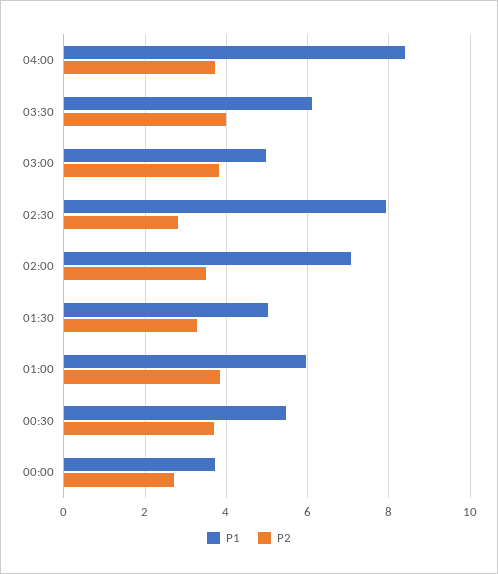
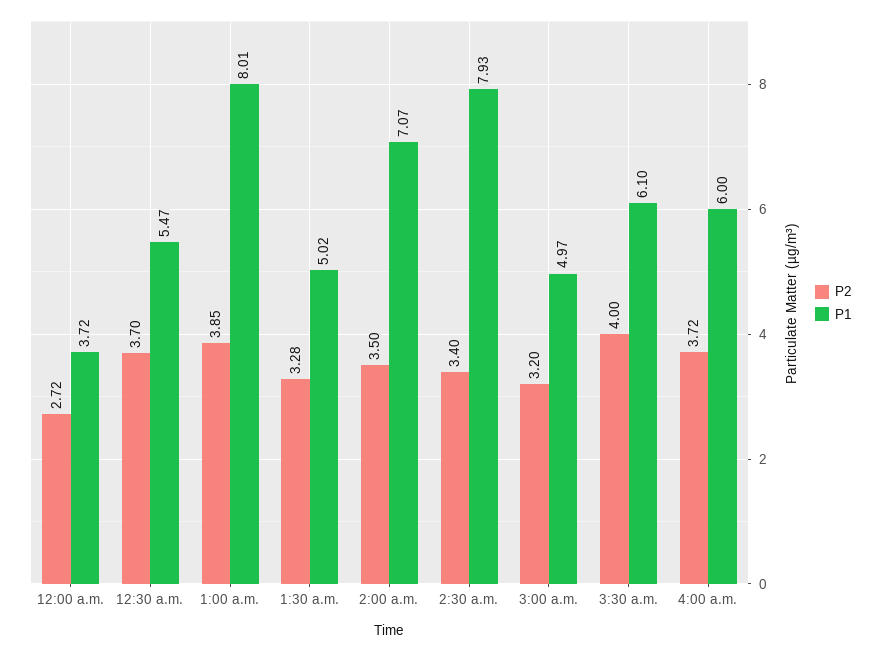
P1, 04:00: 8.4 -> 6
P2, 03:00: 3.8 -> 3.2
P2, 02:30: 2.8 -> 3.4
P1, 01:00: 6 -> 8.01

